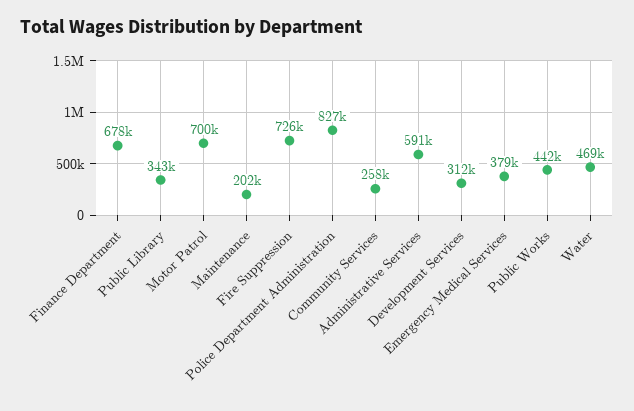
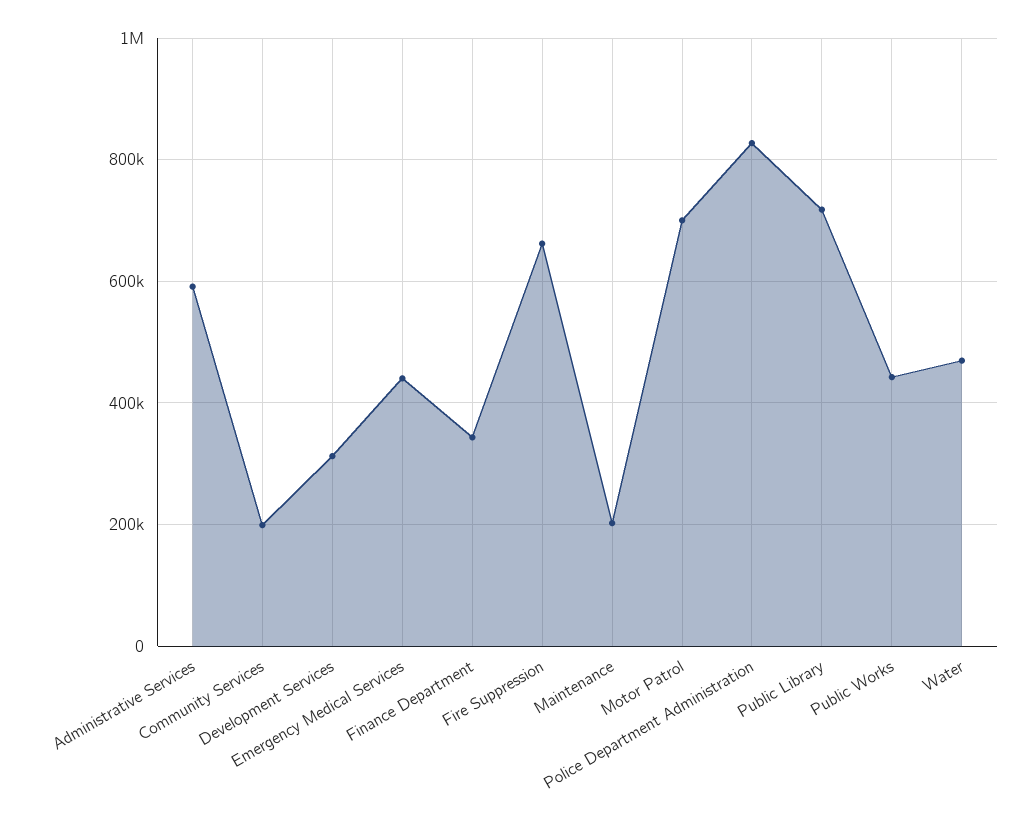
Finance Department: 678000 -> 340000
Public Library: 343000 -> 720000
Fire Suppression: 726000 -> 660000
Community Services: 258000 -> 200000
Emergency Medical Services: 379000 -> 440000

